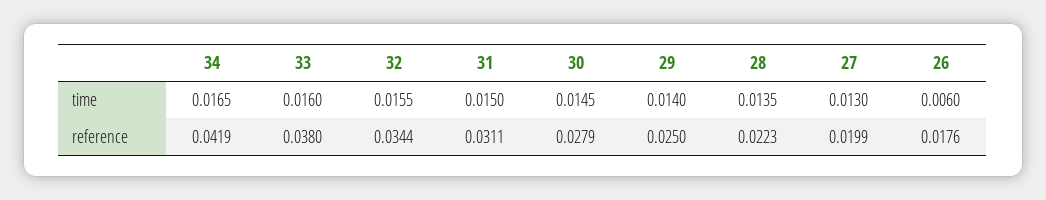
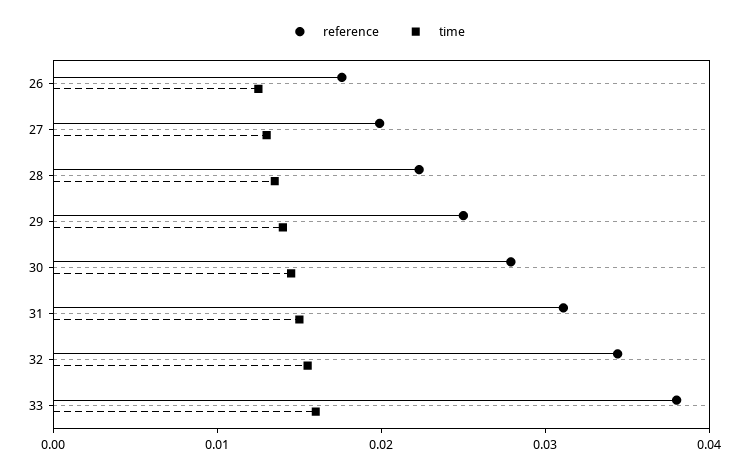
time, 34: 0.0165 -> none
time, 26: 0.006 -> 0.012
reference, 34: 0.0419 -> none

